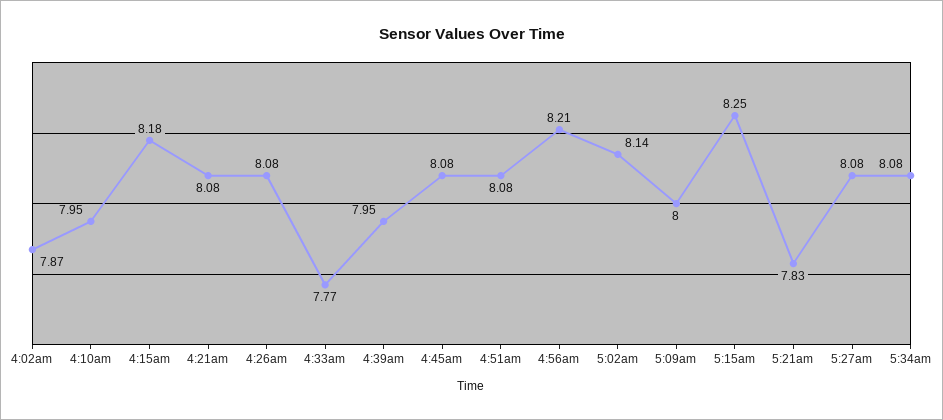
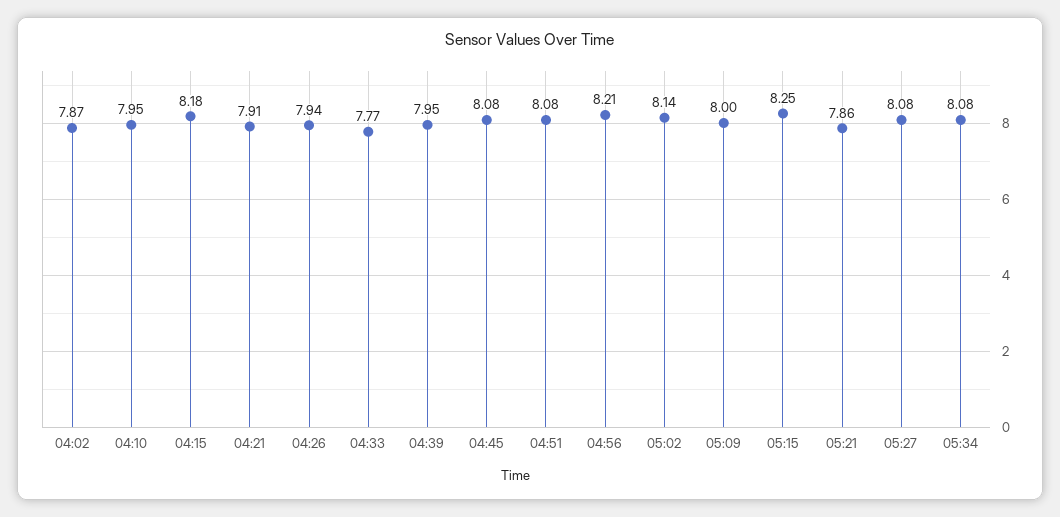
4:21am: 8.08 -> 7.91
4:26am: 8.08 -> 7.94
5:21am: 7.83 -> 7.86

